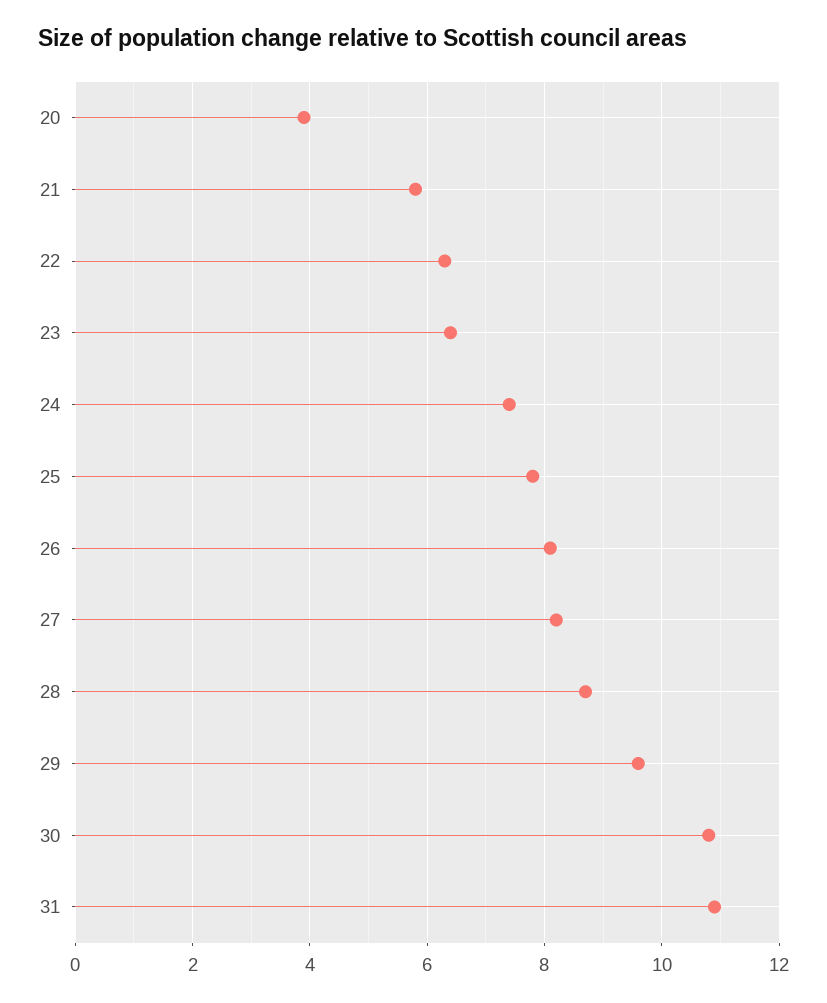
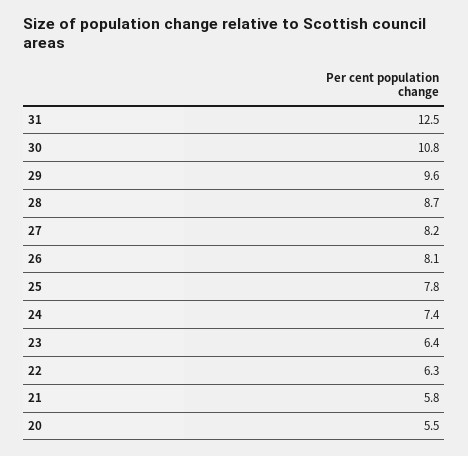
20: 4 -> 5.5
31: 11 -> 12.5

